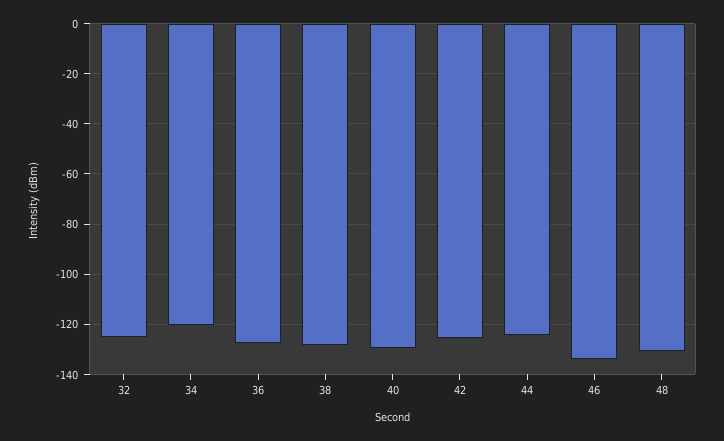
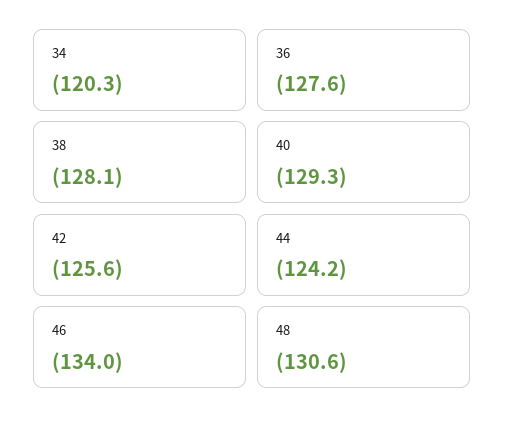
32: -125 -> none

